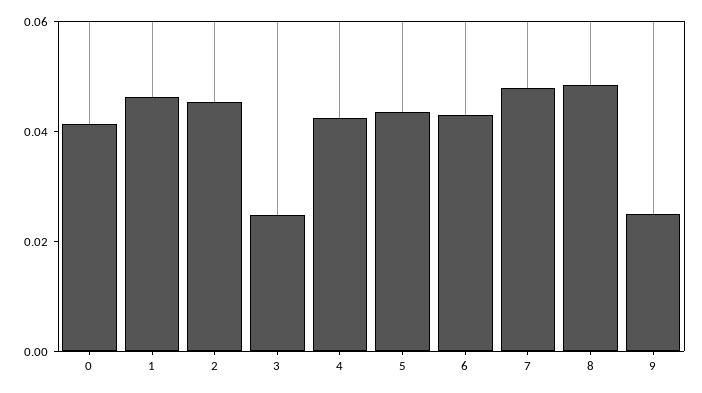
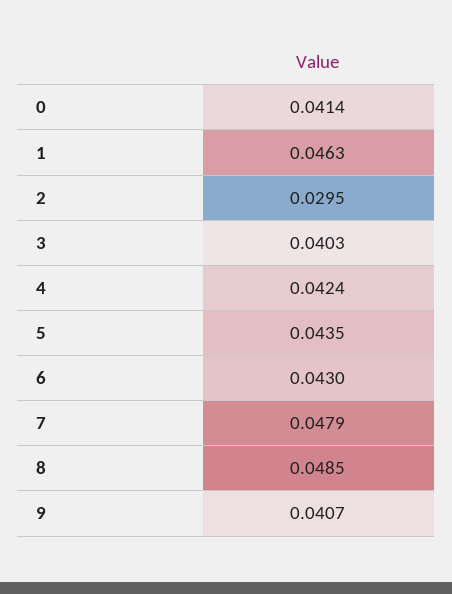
2: 0.045 -> 0.0295
3: 0.025 -> 0.0403
9: 0.025 -> 0.0407

